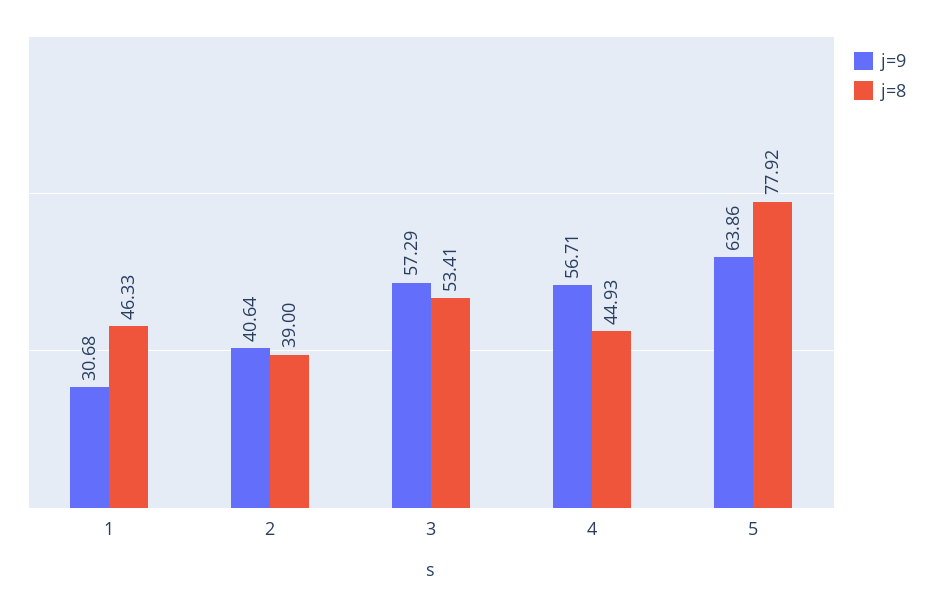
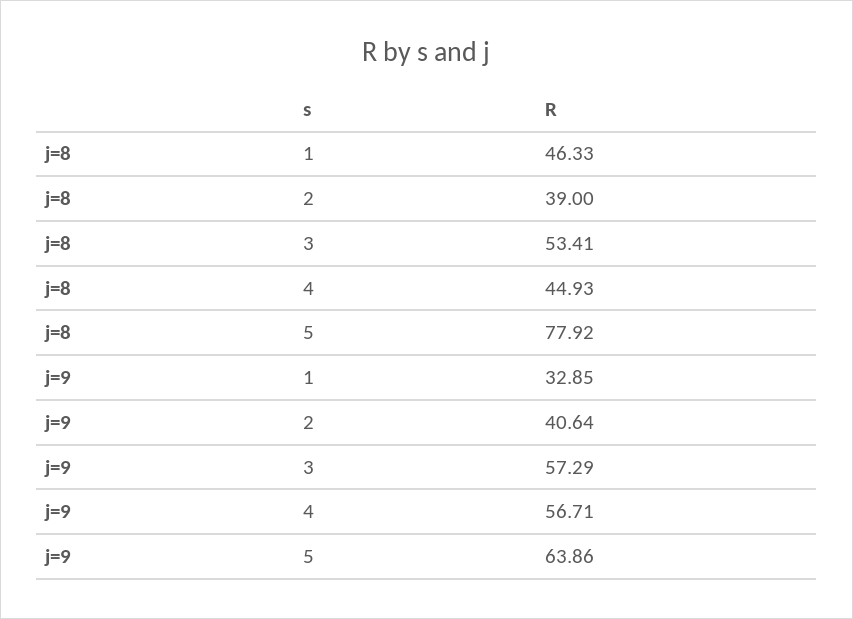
j=9, 1: 30.68 -> 32.85

